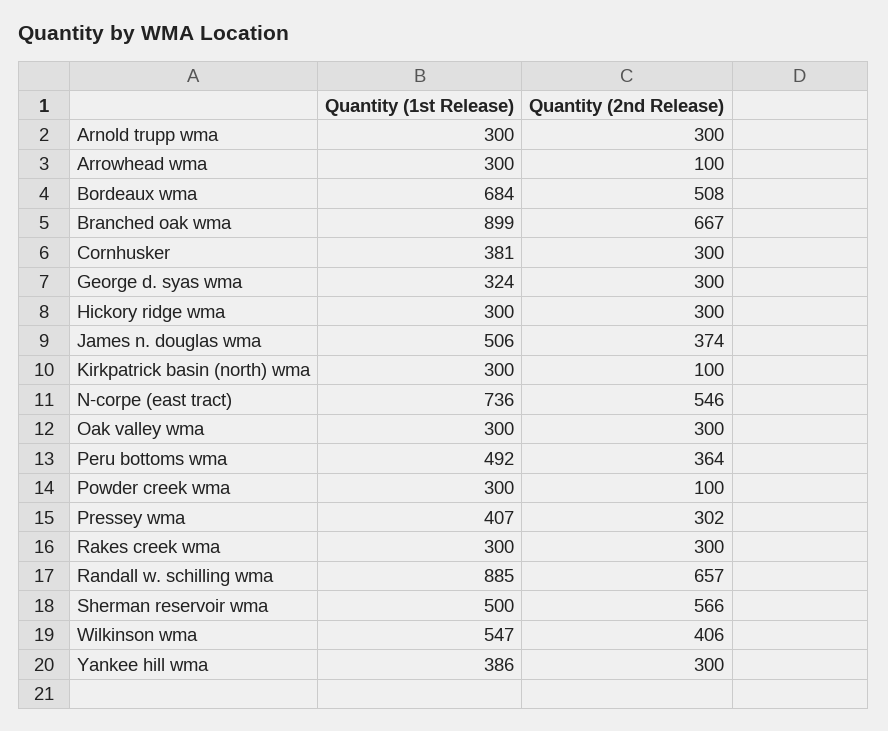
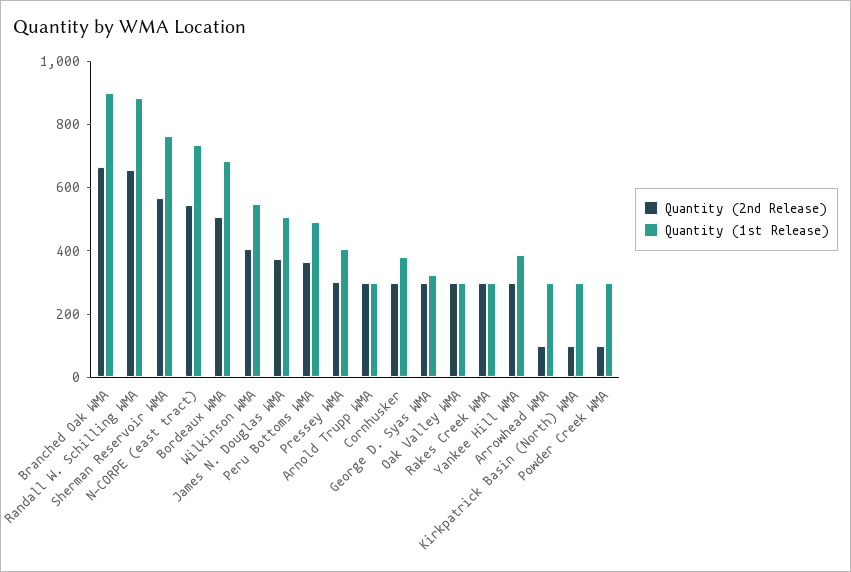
Quantity (1st Release), Hickory ridge wma: 300 -> none
Quantity (2nd Release), Hickory ridge wma: 300 -> none
Quantity (1st Release), Sherman reservoir wma: 500 -> 750

